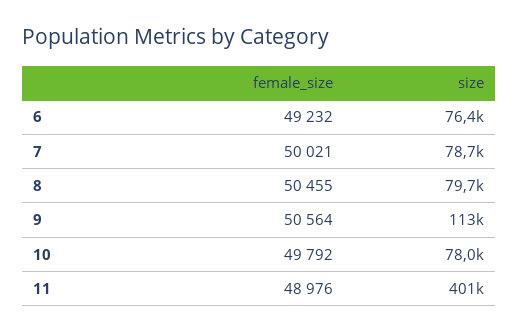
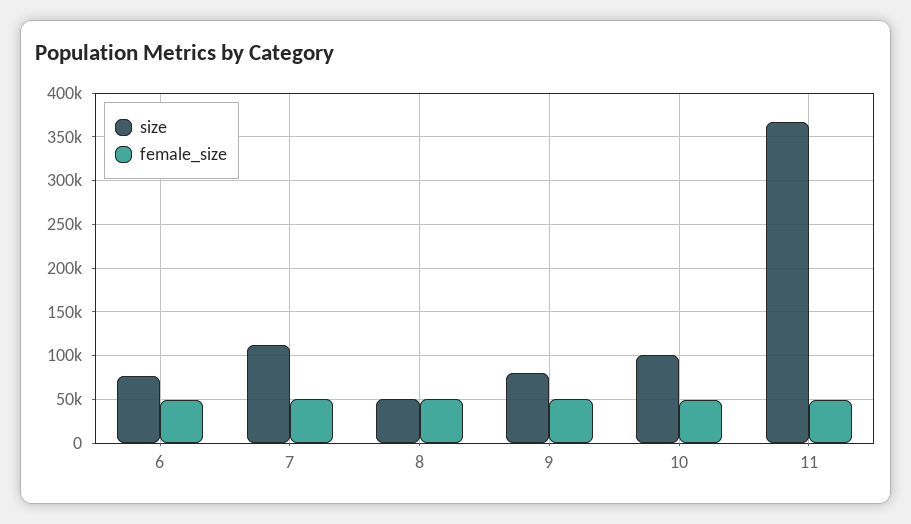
size, 7: 78700 -> 110000
size, 8: 79700 -> 50000
size, 9: 113000 -> 80000
size, 10: 78000 -> 100000
size, 11: 401000 -> 370000

